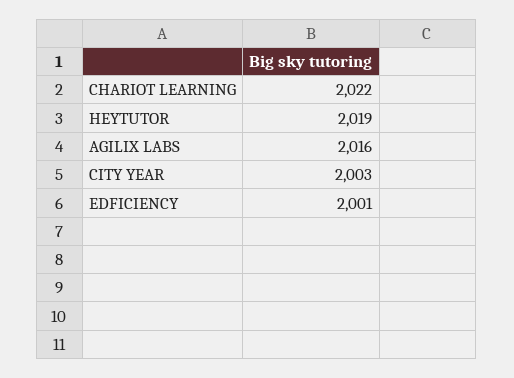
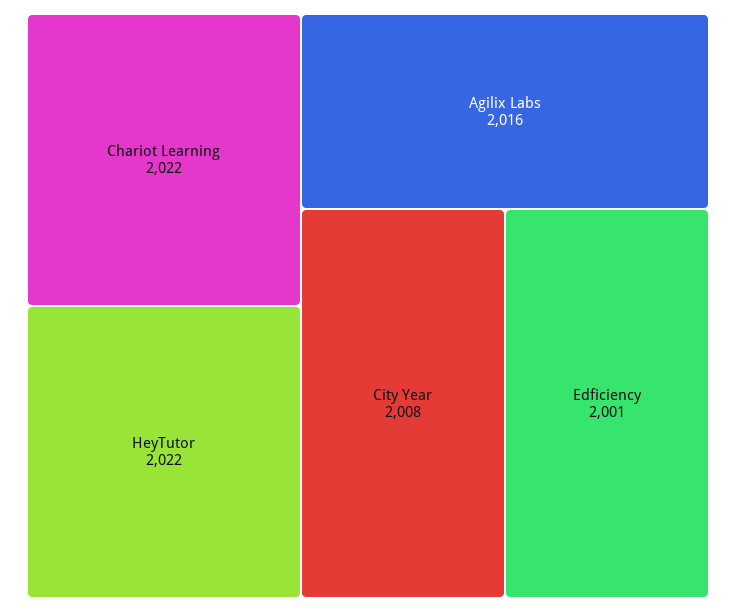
HEYTUTOR: 2019 -> 2022
CITY YEAR: 2003 -> 2008

